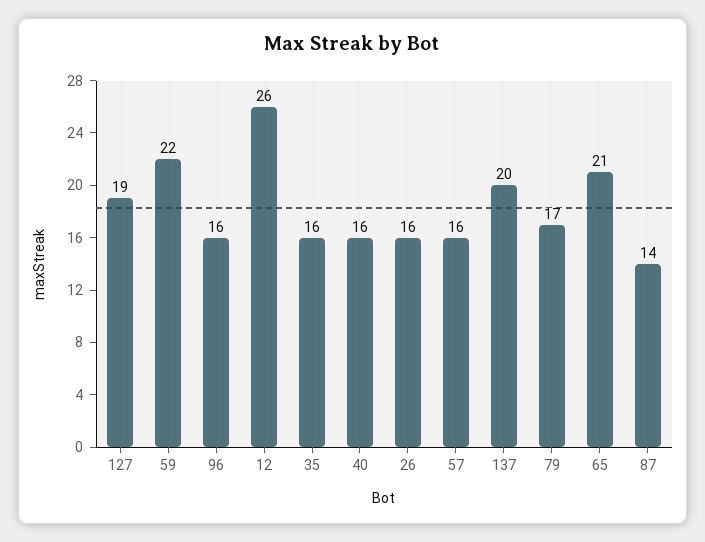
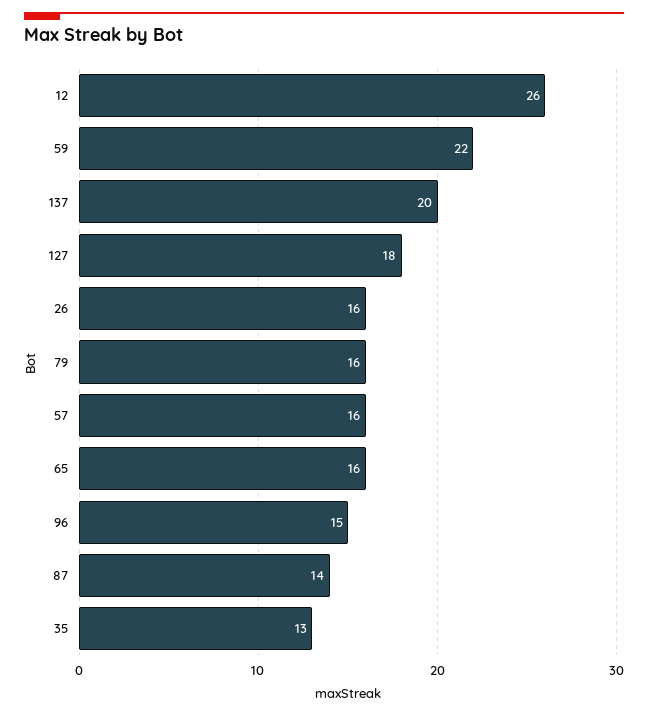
127: 19 -> 18
96: 16 -> 15
35: 16 -> 13
40: 16 -> none
79: 17 -> 16
65: 21 -> 16

